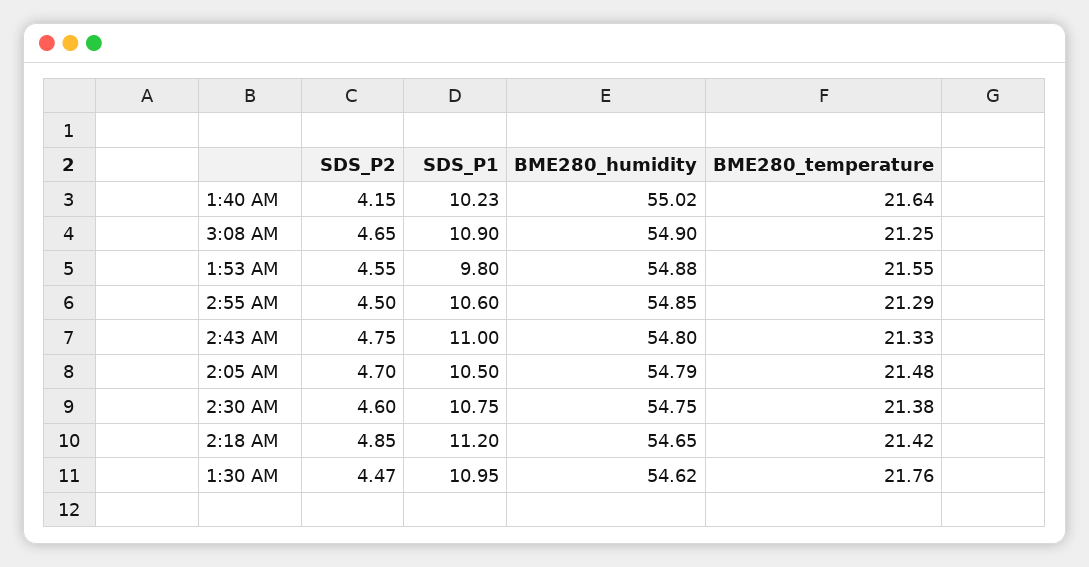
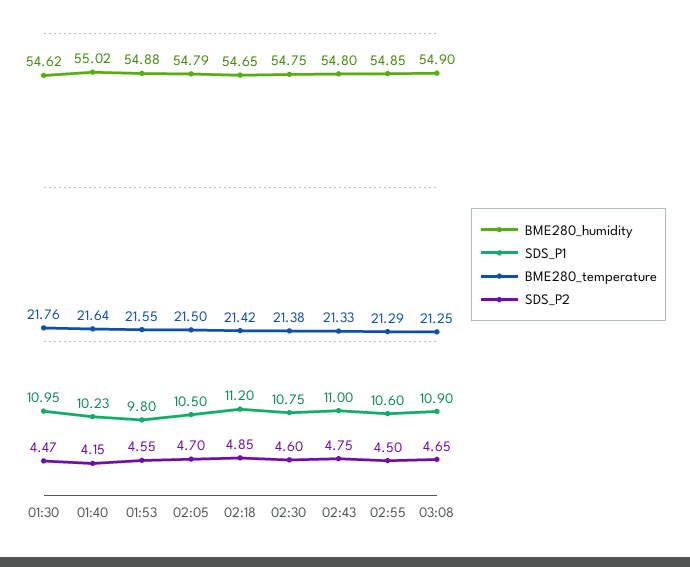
BME280_temperature, 2:05 AM: 21.48 -> 21.5

